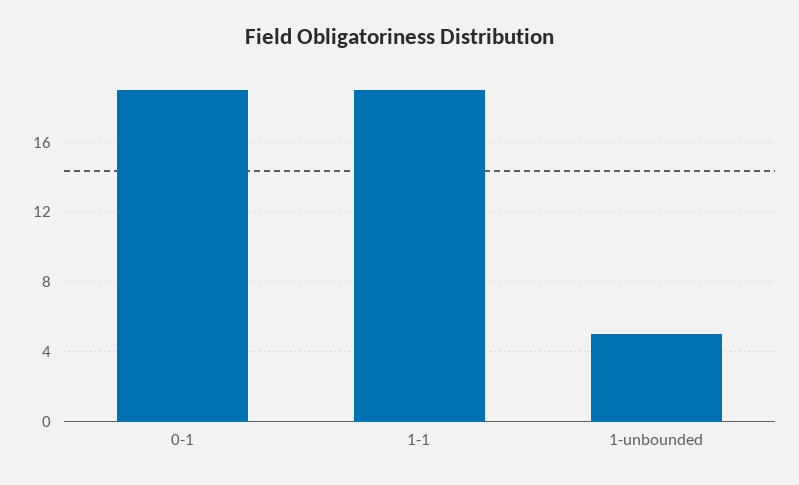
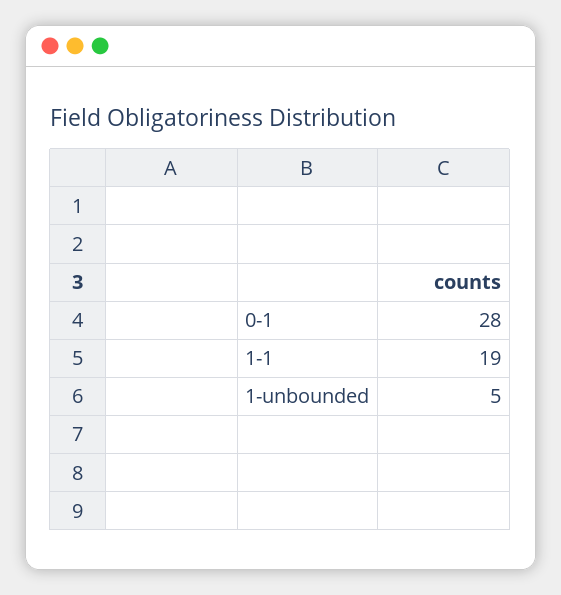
0-1: 19 -> 28

